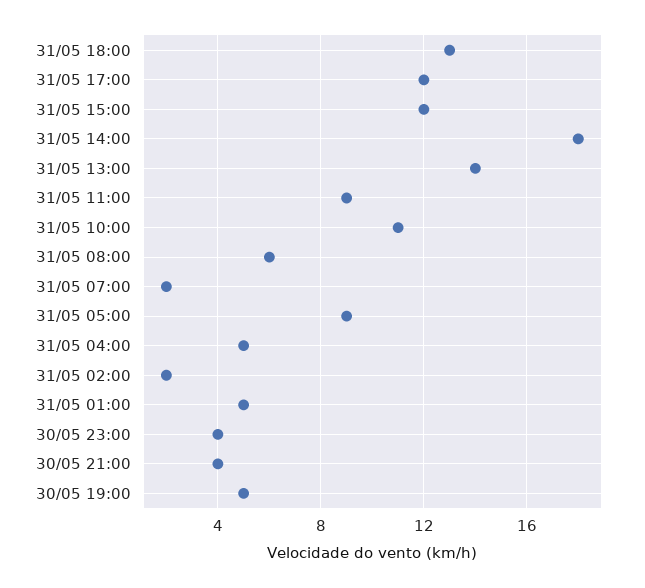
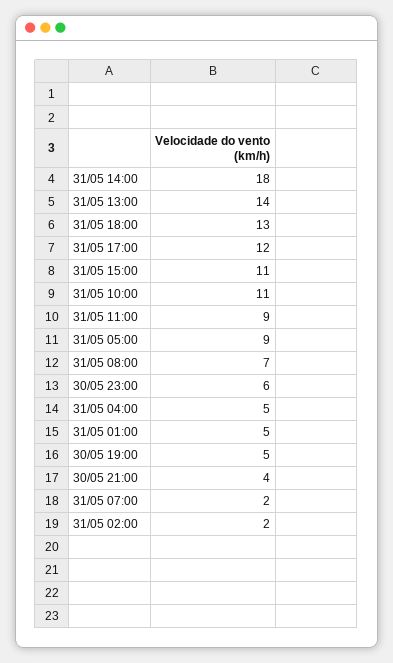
31/05 15:00: 12 -> 11
31/05 08:00: 6 -> 7
30/05 23:00: 4 -> 6

